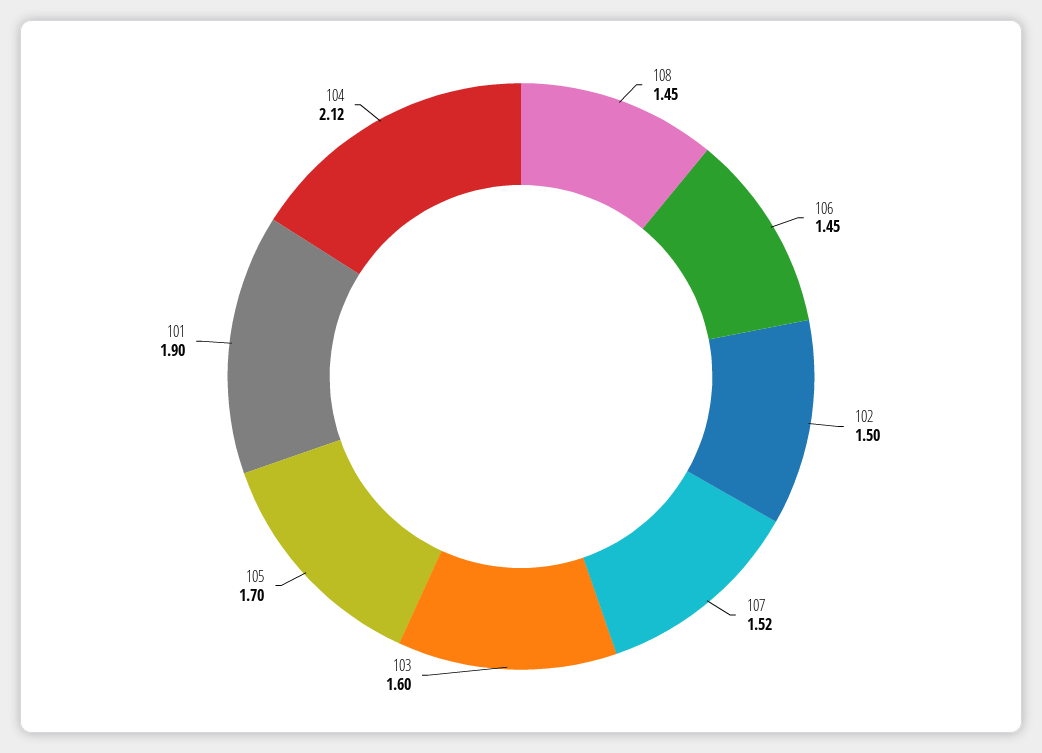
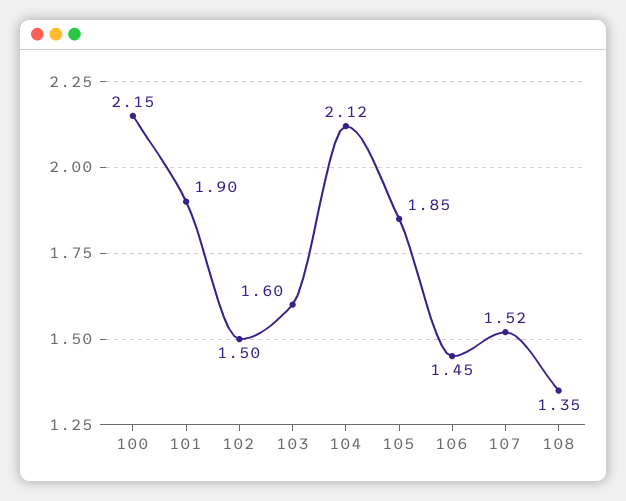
108: 1.45 -> 1.35
105: 1.7 -> 1.85
100: none -> 2.15

